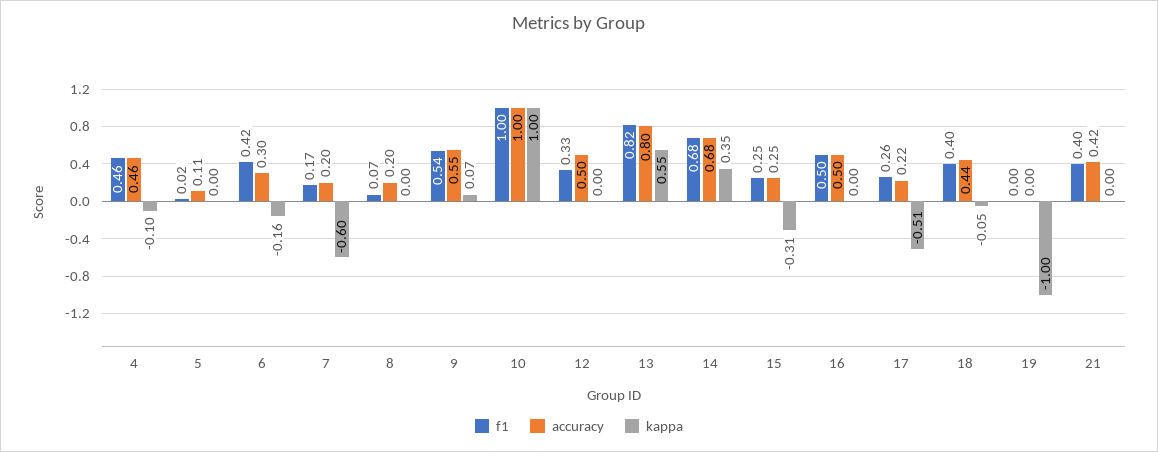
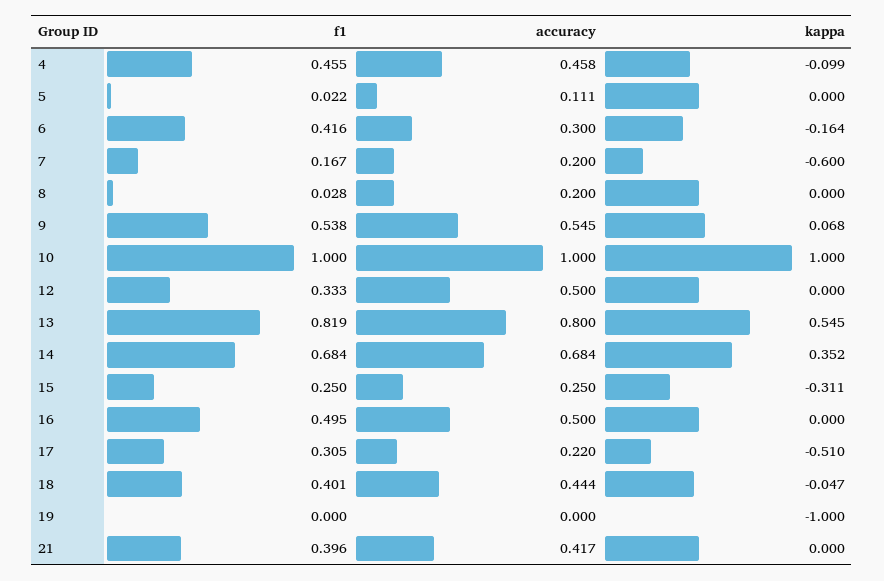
f1, 8: 0.07 -> 0.028
f1, 17: 0.26 -> 0.305

